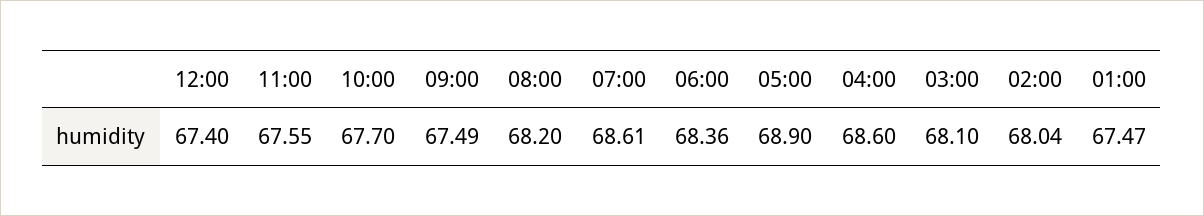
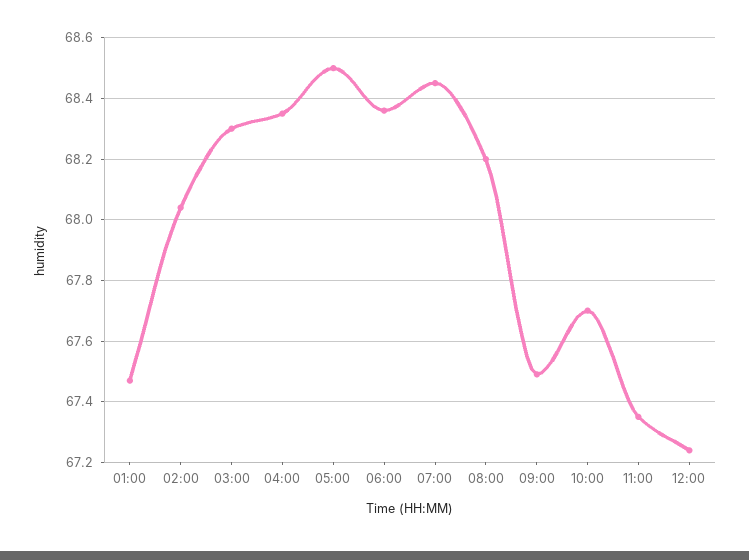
12:00: 67.4 -> 67.25
11:00: 67.55 -> 67.35
07:00: 68.61 -> 68.45
05:00: 68.9 -> 68.5
04:00: 68.6 -> 68.35
03:00: 68.1 -> 68.3

